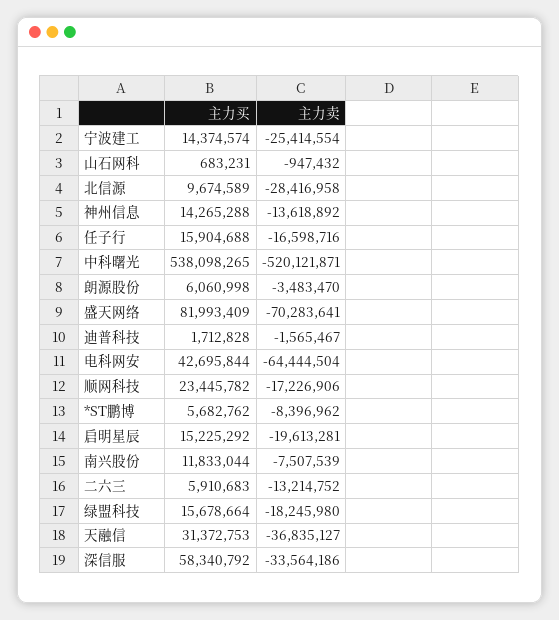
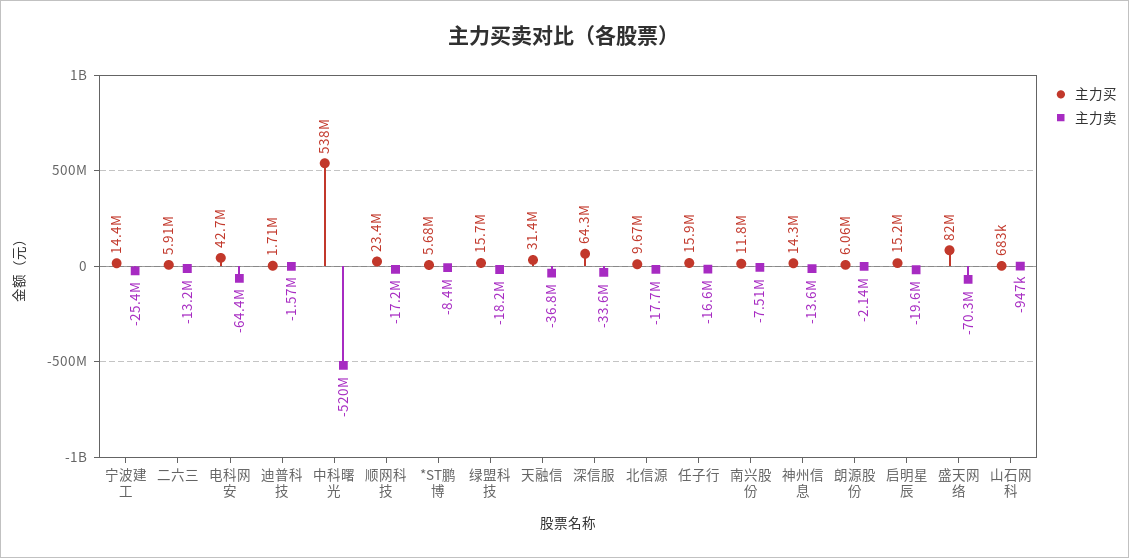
主力卖, 北信源: -28416958 -> -17700000
主力卖, 朗源股份: -3483470 -> -2140000
主力买, 深信服: 58340792 -> 64300000

